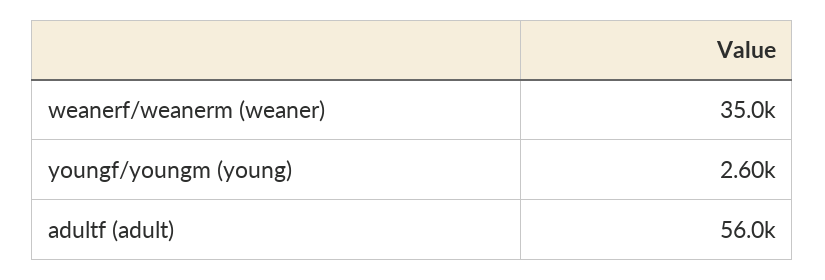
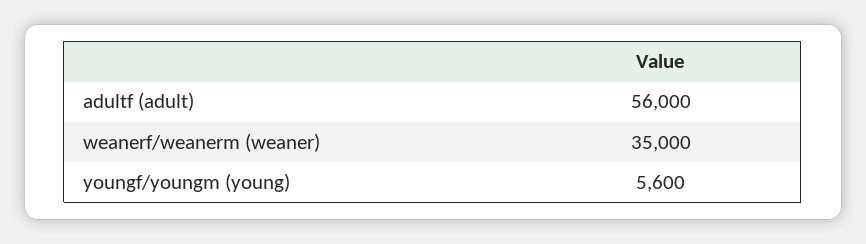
youngf/youngm (young): 2600 -> 5600

